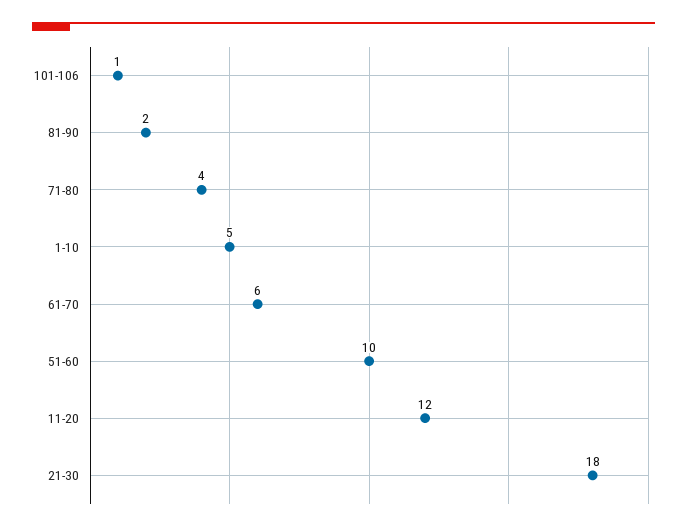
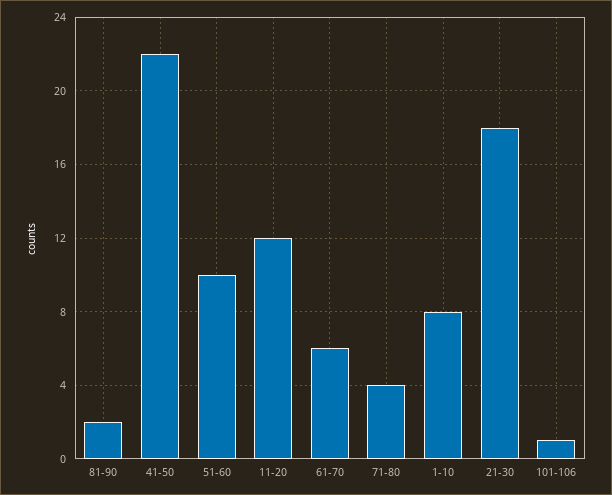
1-10: 5 -> 8
41-50: none -> 22

